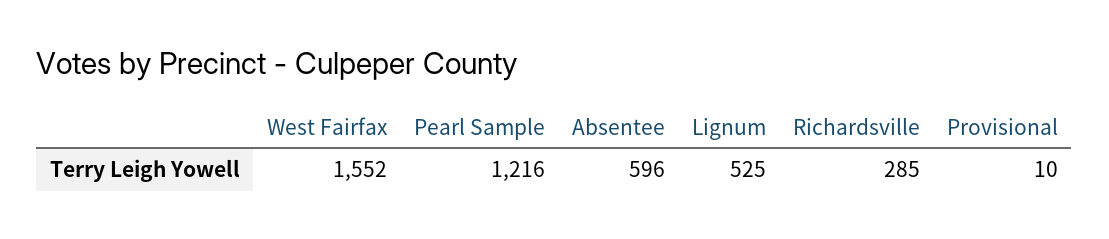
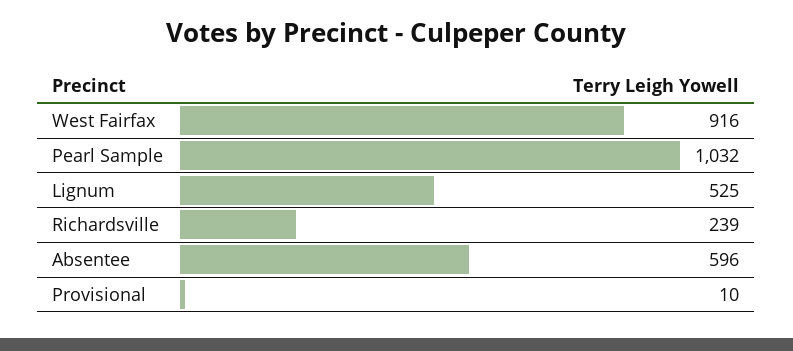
West Fairfax: 1552 -> 916
Pearl Sample: 1216 -> 1032
Richardsville: 285 -> 239

